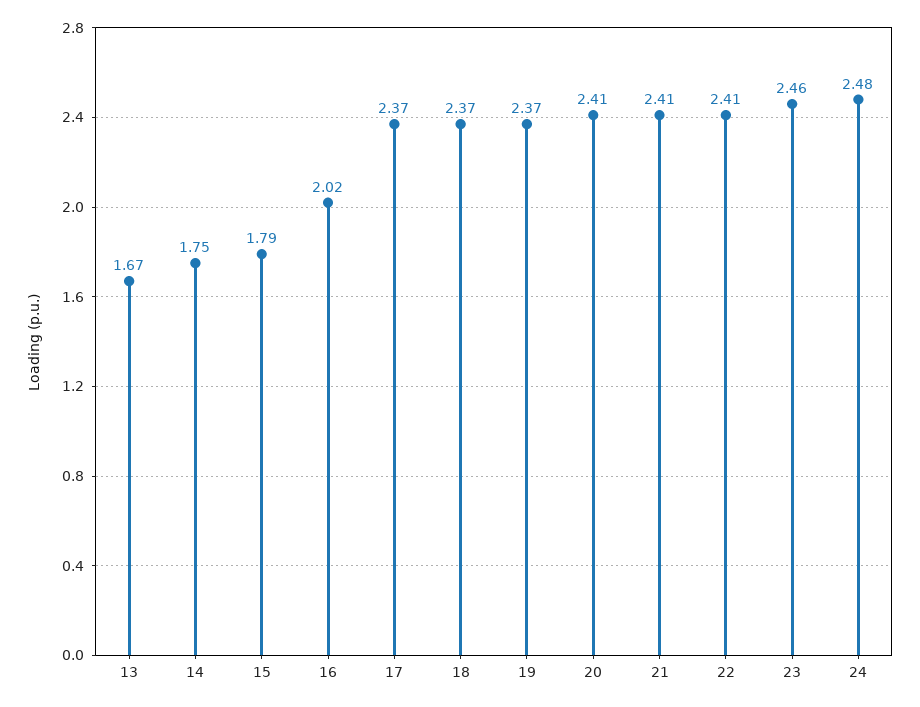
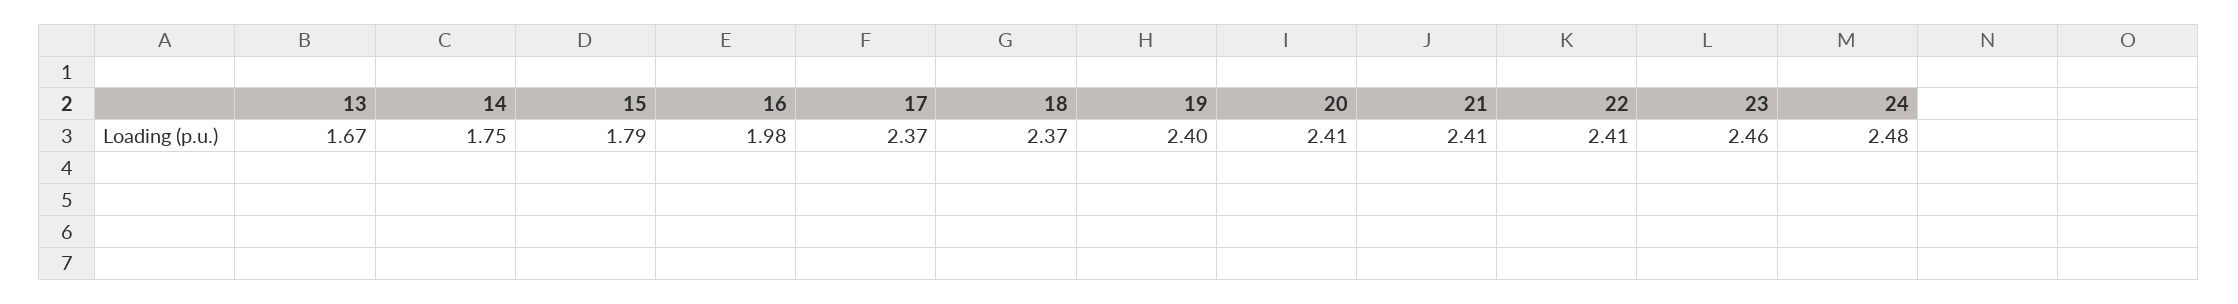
16: 2.02 -> 1.98
19: 2.37 -> 2.4

